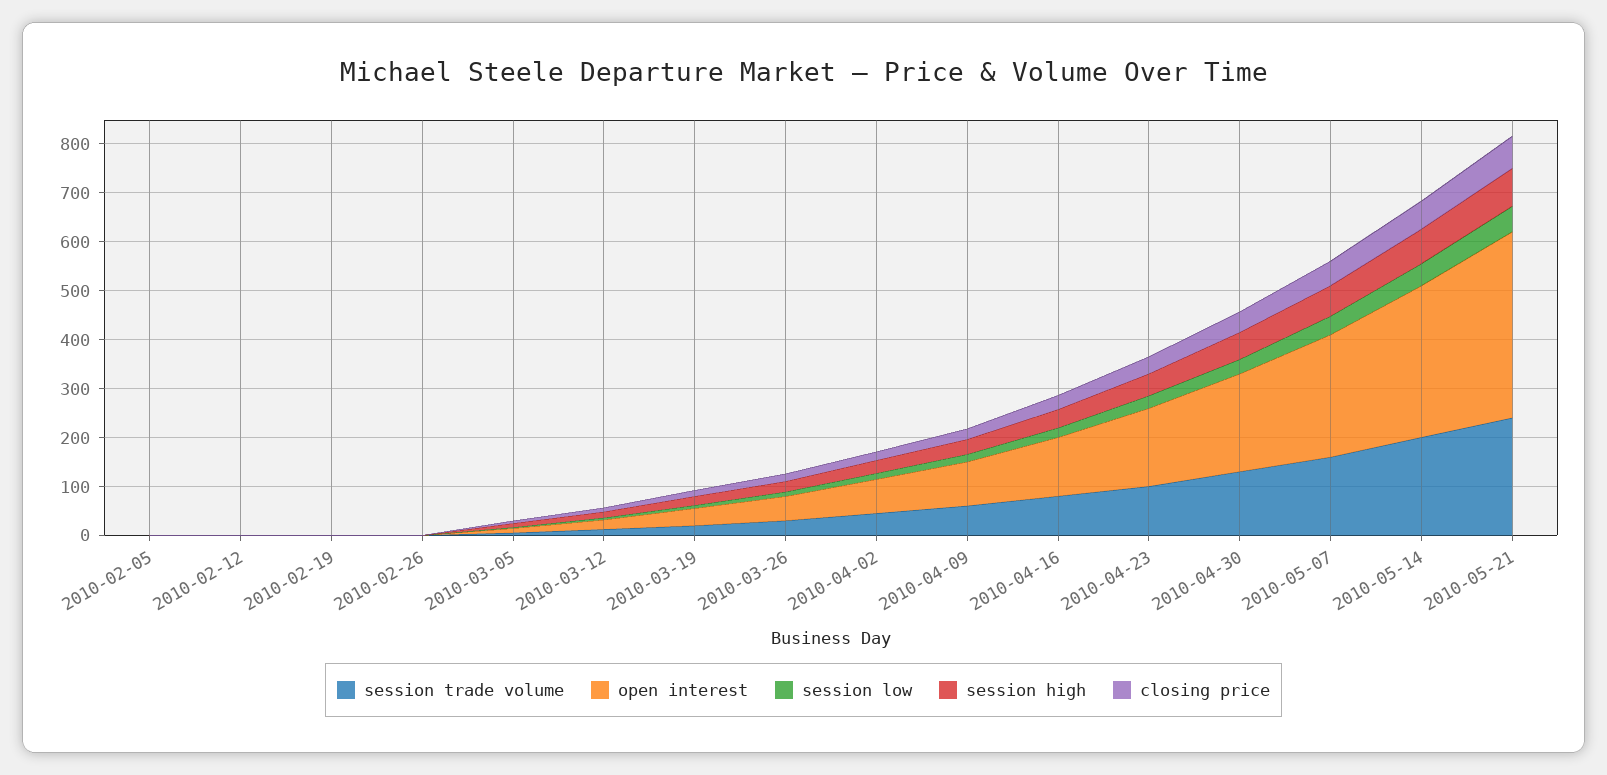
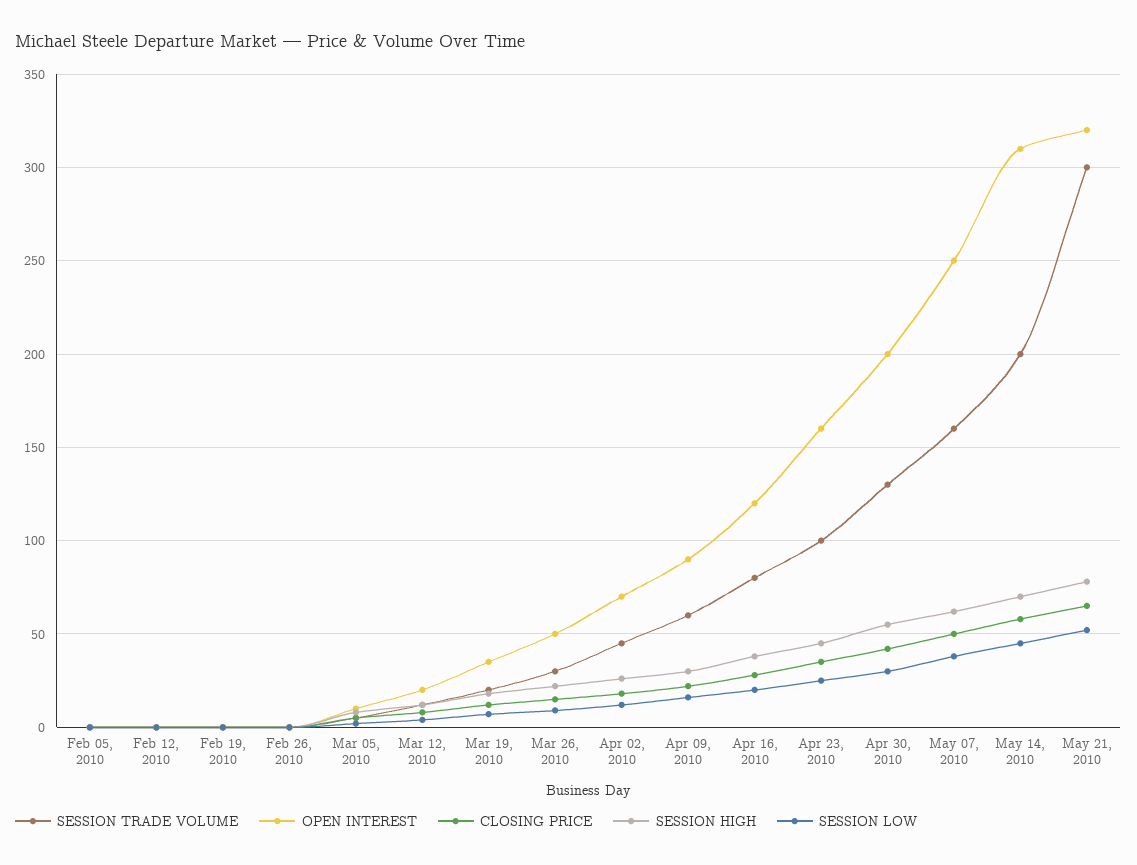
session trade volume, 2010-05-21: 240 -> 300
open interest, 2010-05-21: 380 -> 320

